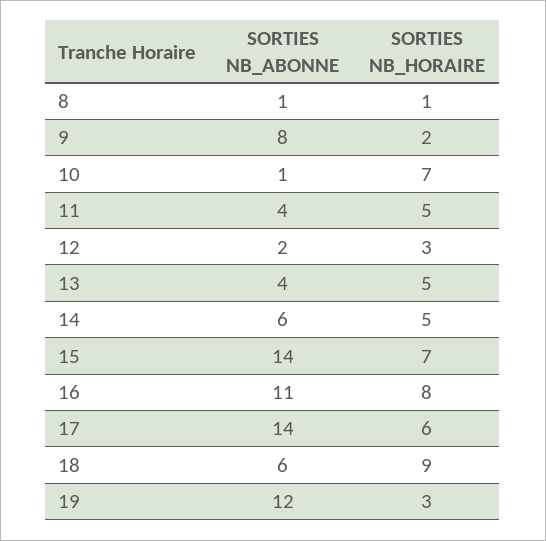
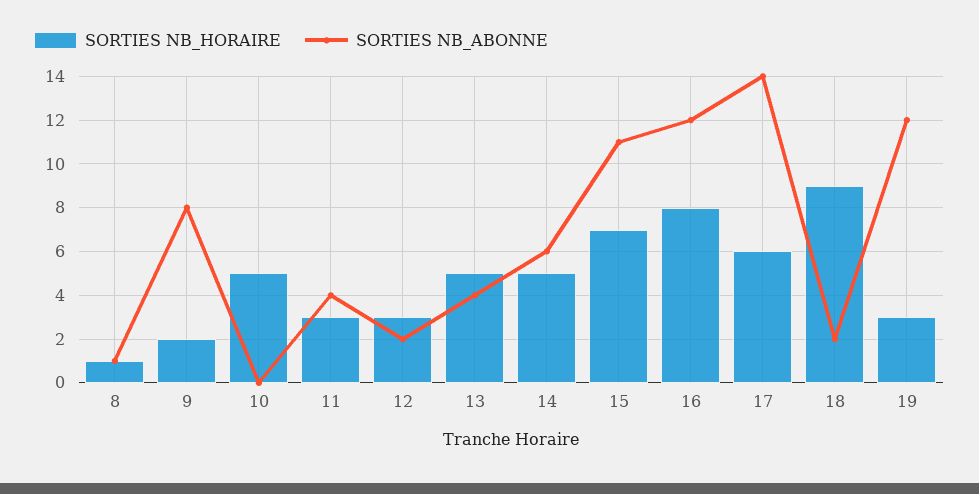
SORTIES NB_ABONNE, 10: 1 -> 0
SORTIES NB_HORAIRE, 10: 7 -> 5
SORTIES NB_HORAIRE, 11: 5 -> 3
SORTIES NB_ABONNE, 15: 14 -> 11
SORTIES NB_ABONNE, 16: 11 -> 12
SORTIES NB_ABONNE, 18: 6 -> 2

